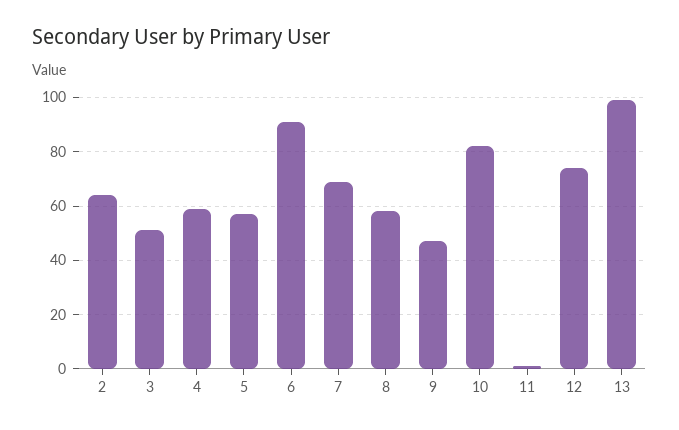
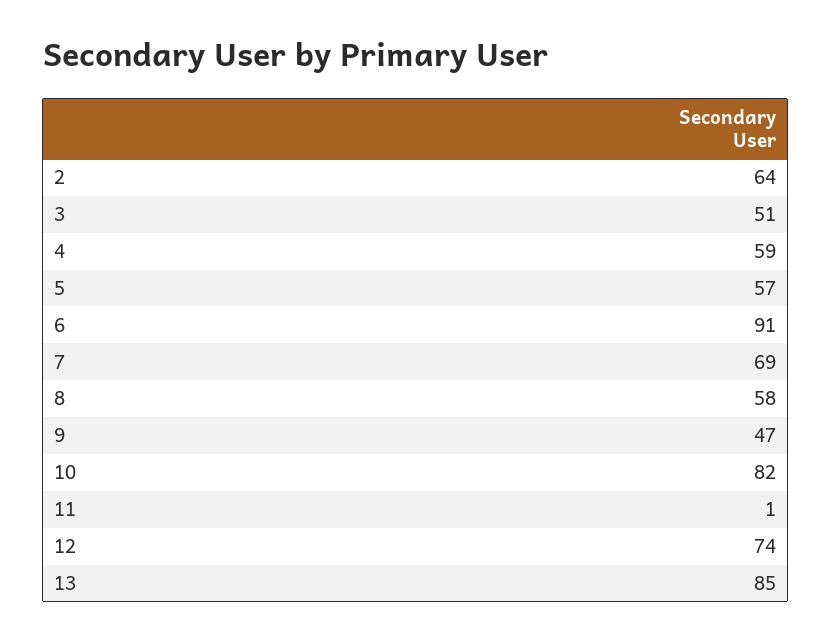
13: 100 -> 85

